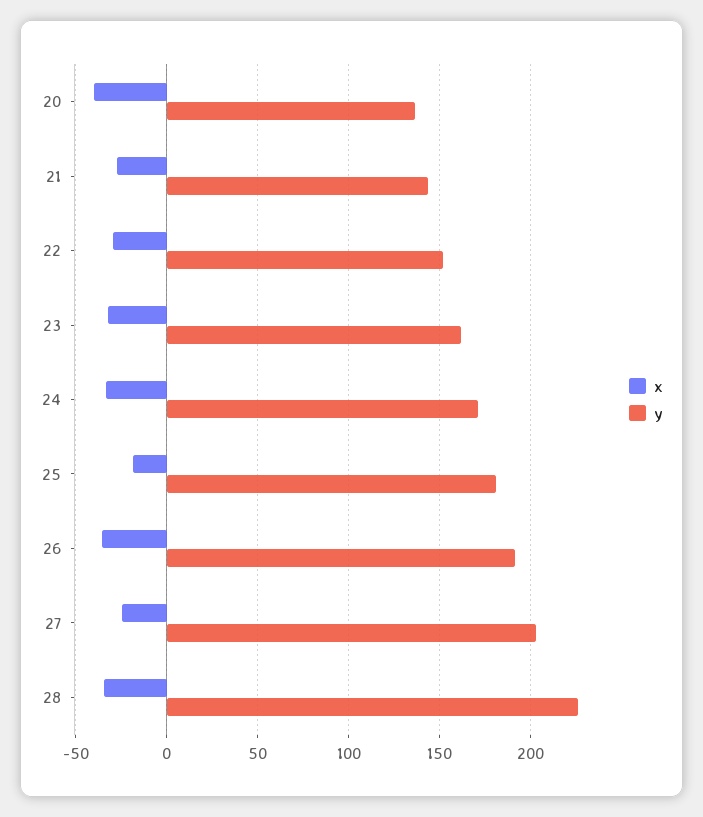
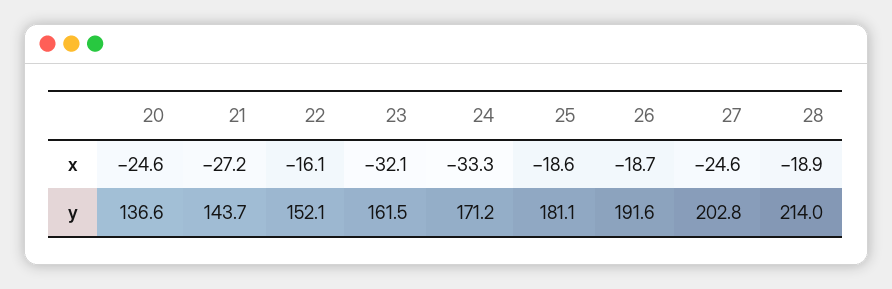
x, 20: -40 -> -24.6
x, 22: -30 -> -16.1
x, 26: -35 -> -18.7
x, 28: -35 -> -18.9
y, 28: 225 -> 214

